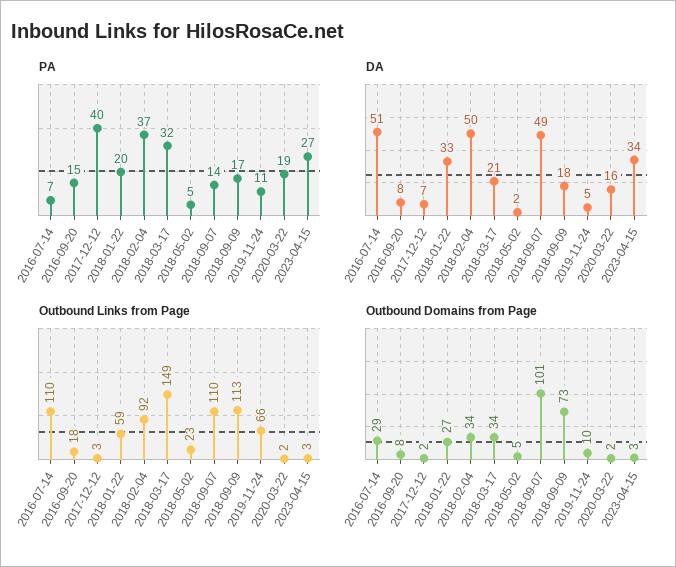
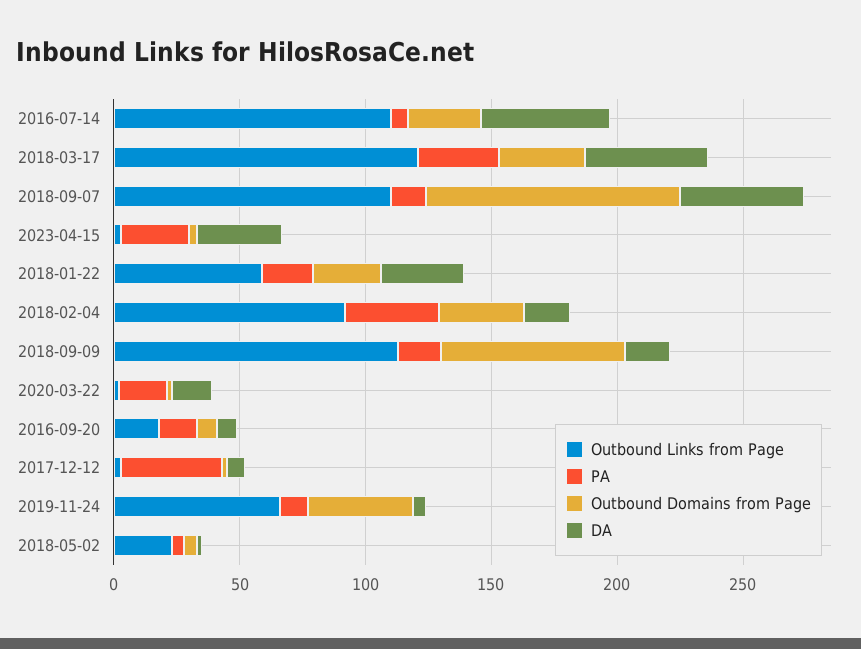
DA, 2018-02-04: 50 -> 20
DA, 2018-03-17: 21 -> 50
Outbound Links from Page, 2018-03-17: 149 -> 120
Outbound Domains from Page, 2019-11-24: 10 -> 40

